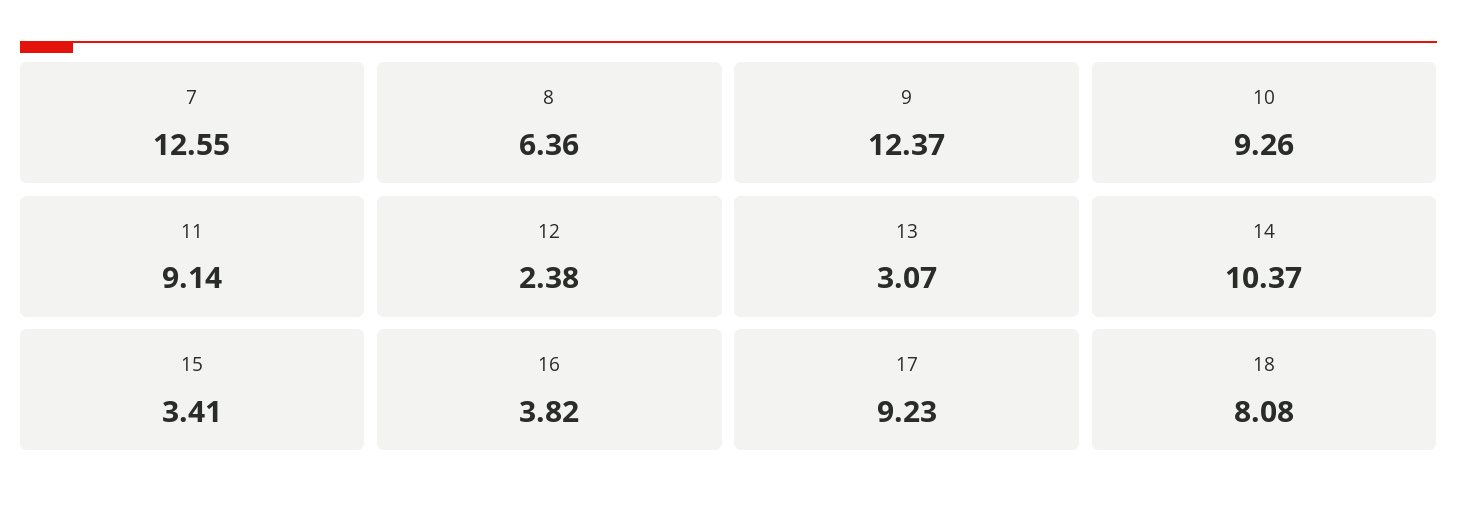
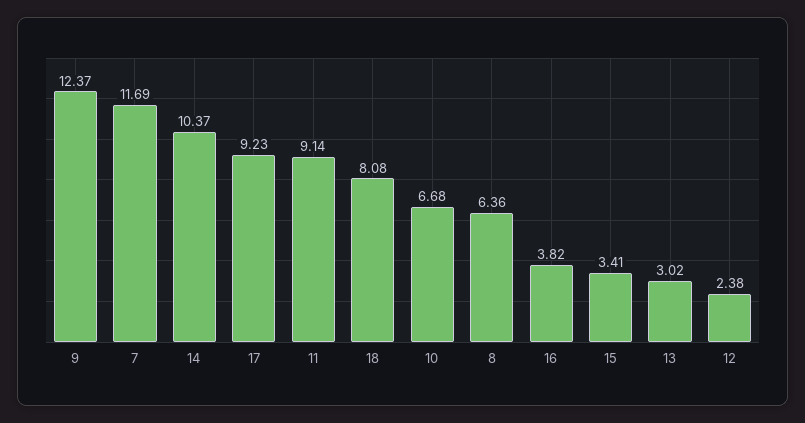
7: 12.55 -> 11.69
10: 9.26 -> 6.68
13: 3.07 -> 3.02

